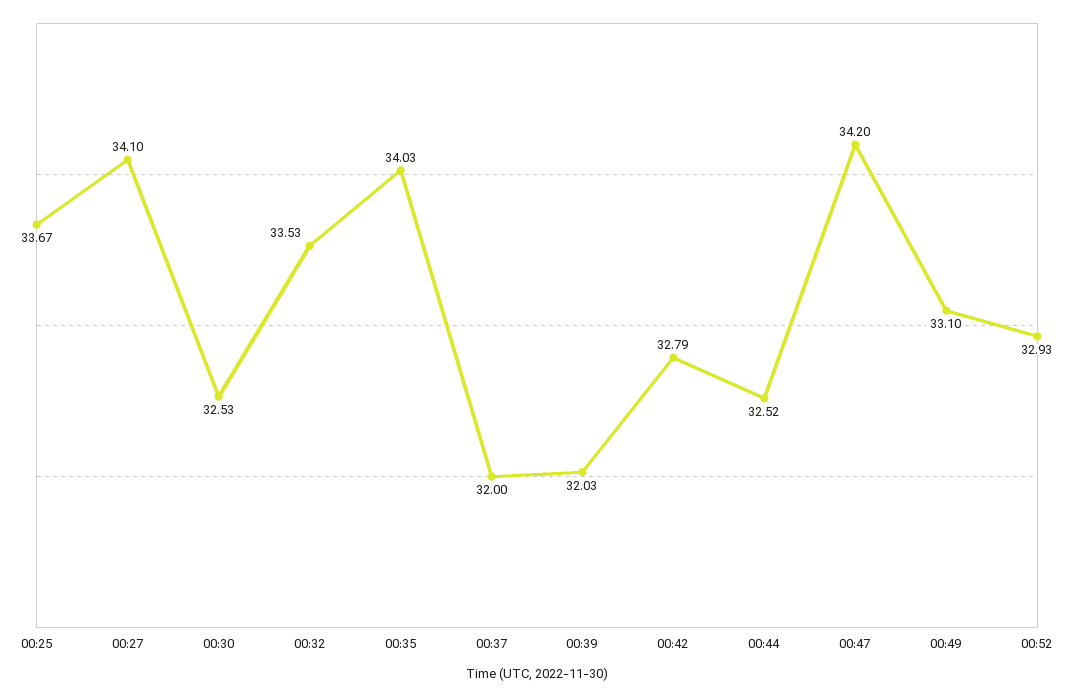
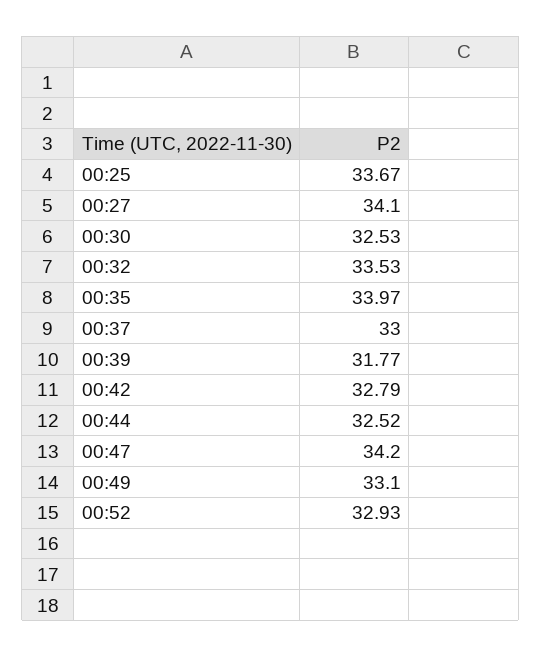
00:35: 34.03 -> 33.97
00:37: 32 -> 33
00:39: 32.03 -> 31.77

